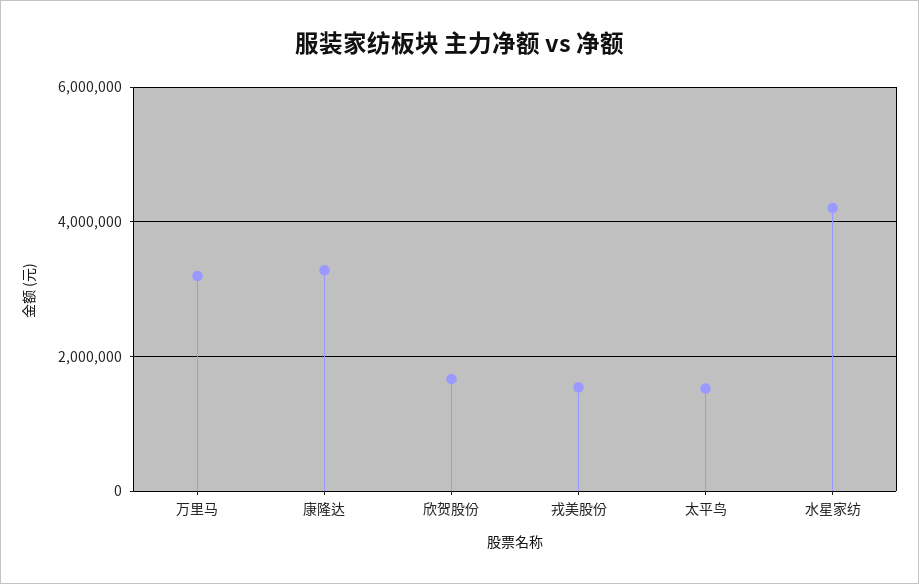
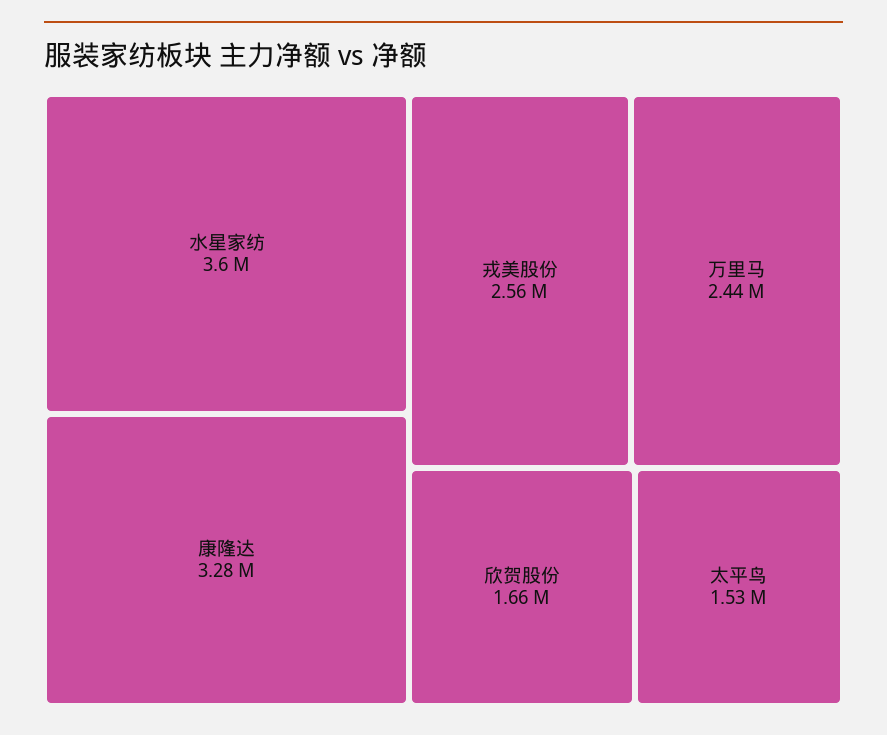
万里马: 3200000 -> 2440000
戎美股份: 1600000 -> 2560000
水星家纺: 4200000 -> 3600000

